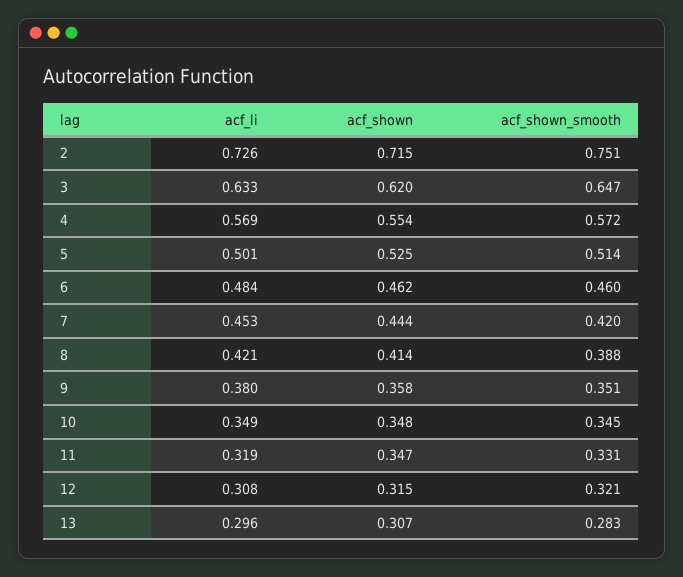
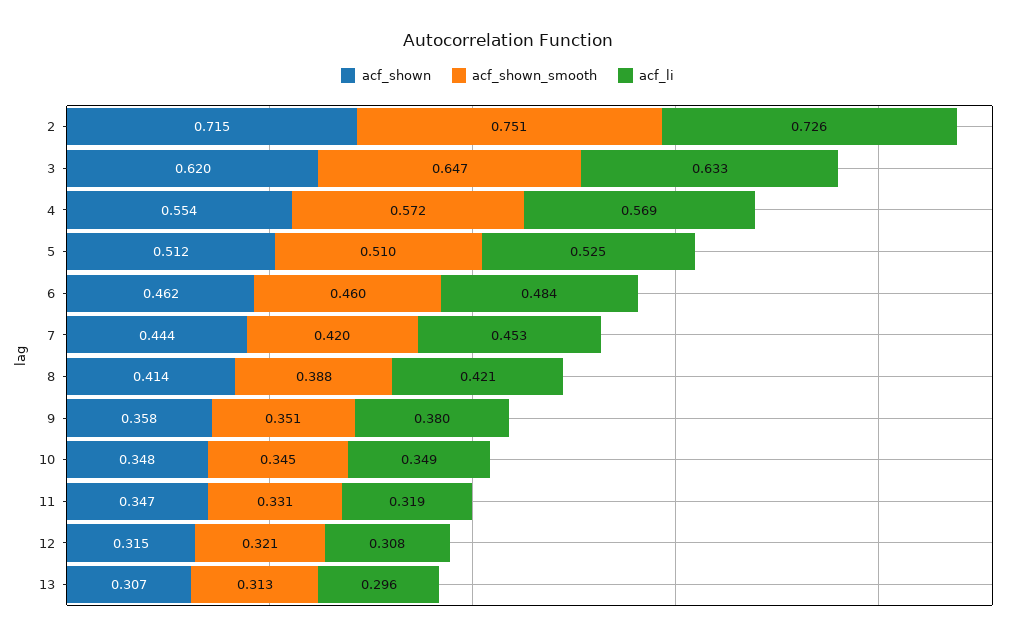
acf_li, 5: 0.501 -> 0.525
acf_shown, 5: 0.525 -> 0.512
acf_shown_smooth, 5: 0.514 -> 0.51
acf_shown_smooth, 13: 0.283 -> 0.313

